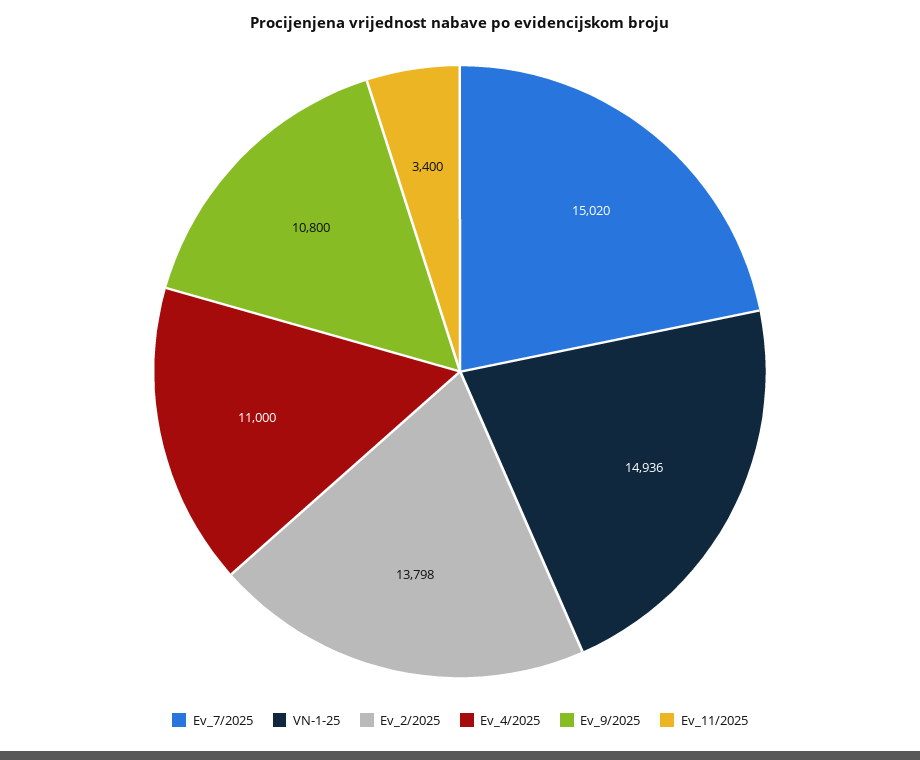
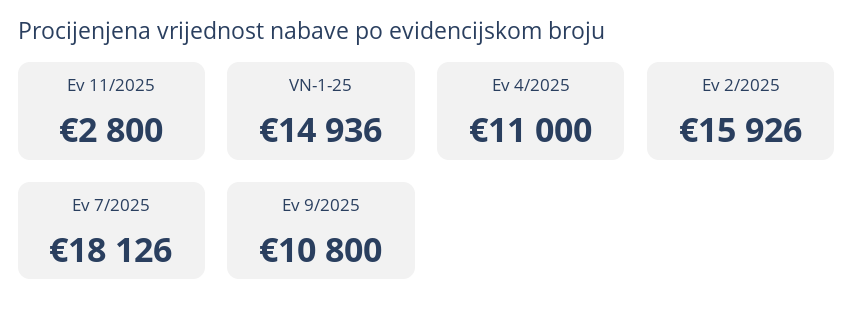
Ev_7/2025: 15020 -> 18126
Ev_2/2025: 13798 -> 15926
Ev_11/2025: 3400 -> 2800

